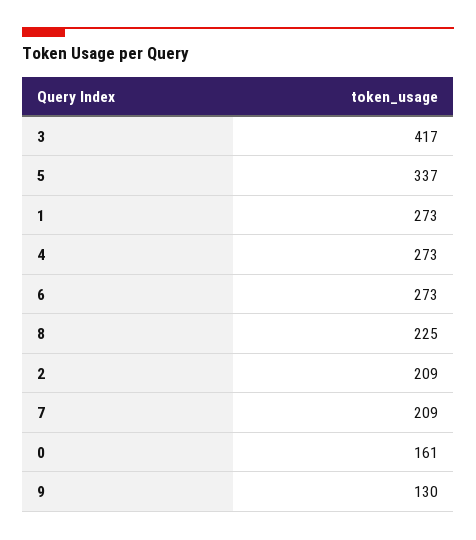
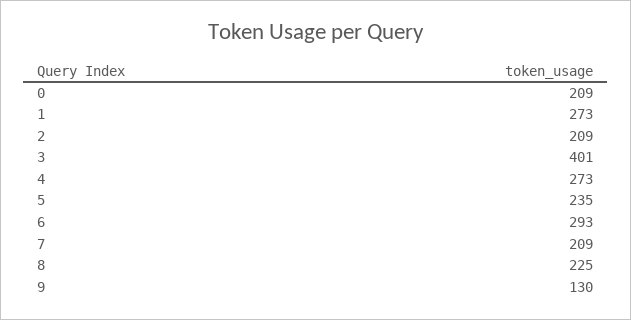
3: 417 -> 401
5: 337 -> 235
6: 273 -> 293
0: 161 -> 209

